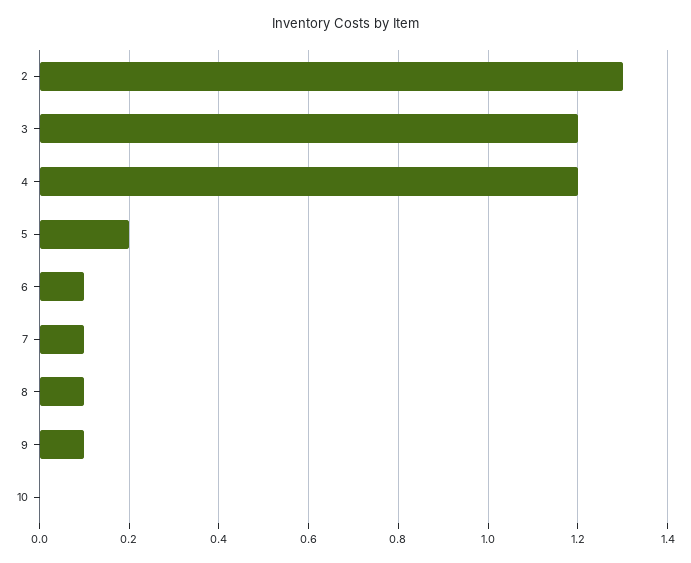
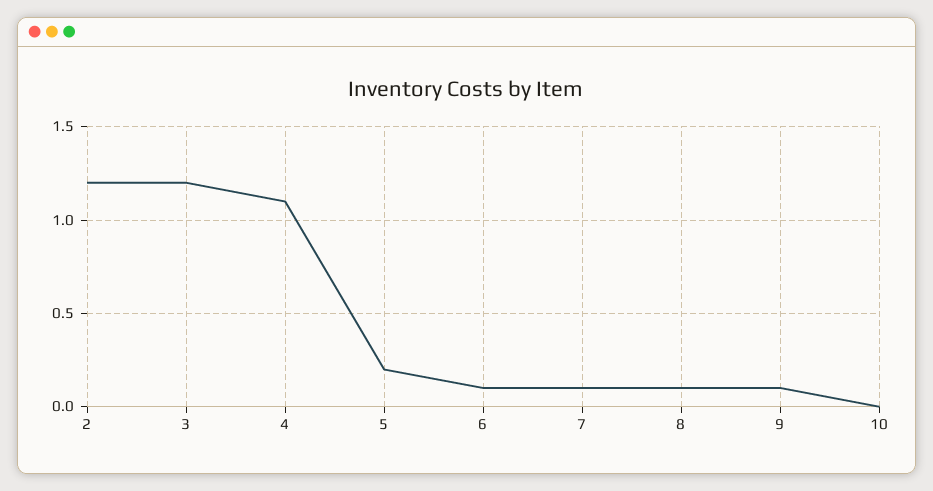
2: 1.3 -> 1.2
4: 1.2 -> 1.1

